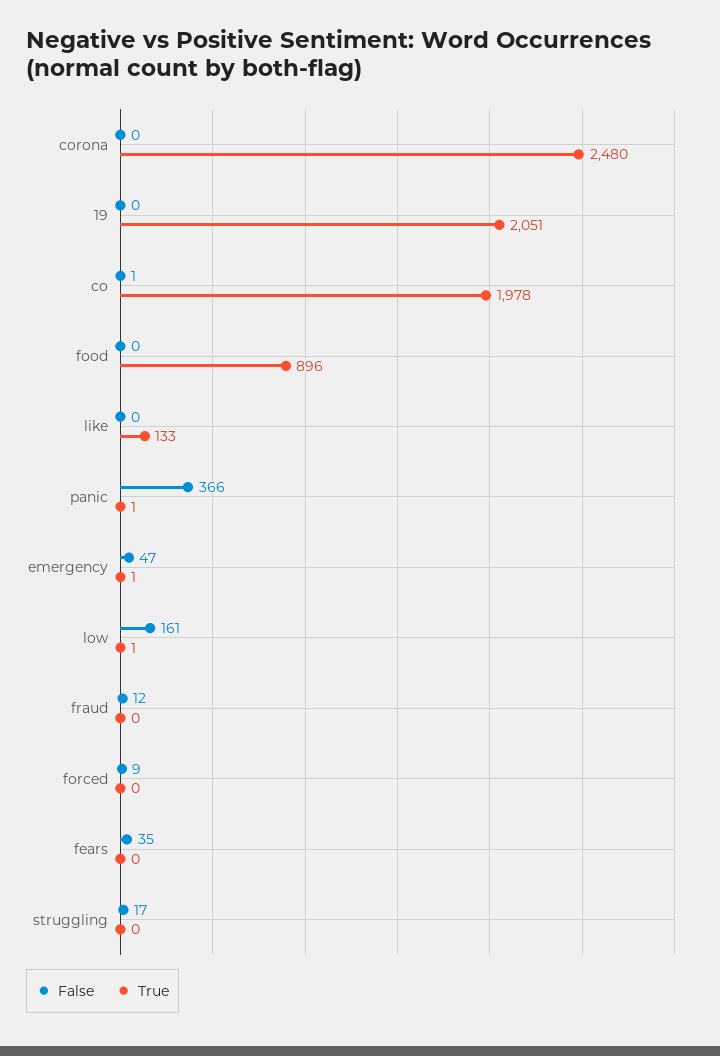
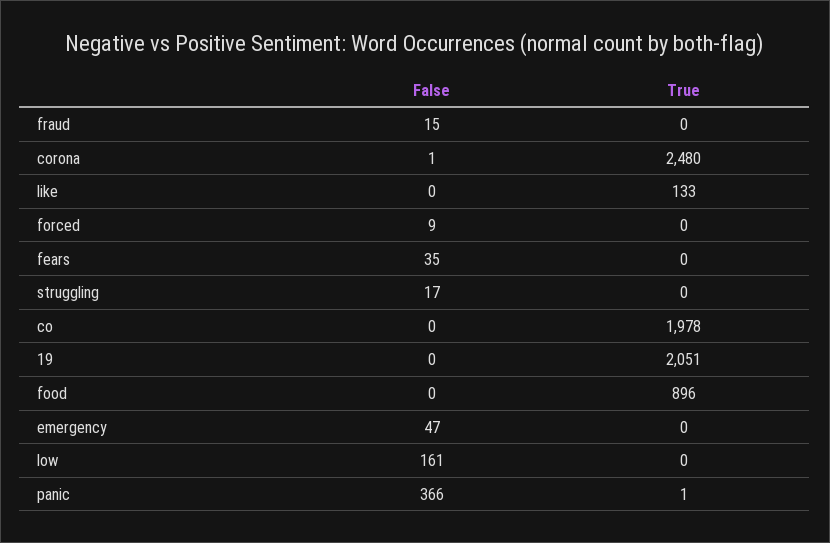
False, corona: 0 -> 1
False, co: 1 -> 0
True, emergency: 1 -> 0
True, low: 1 -> 0
False, fraud: 12 -> 15

